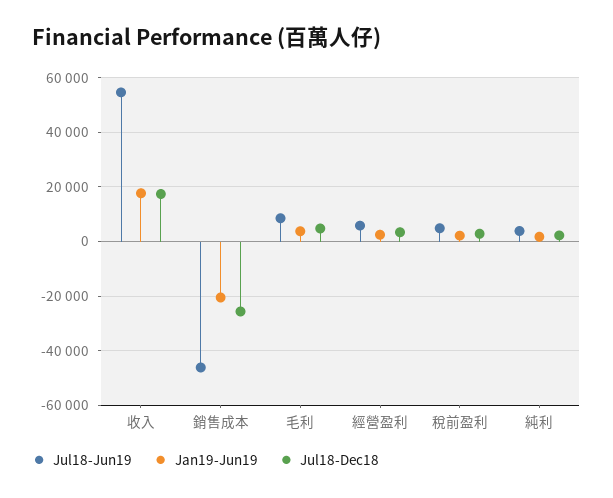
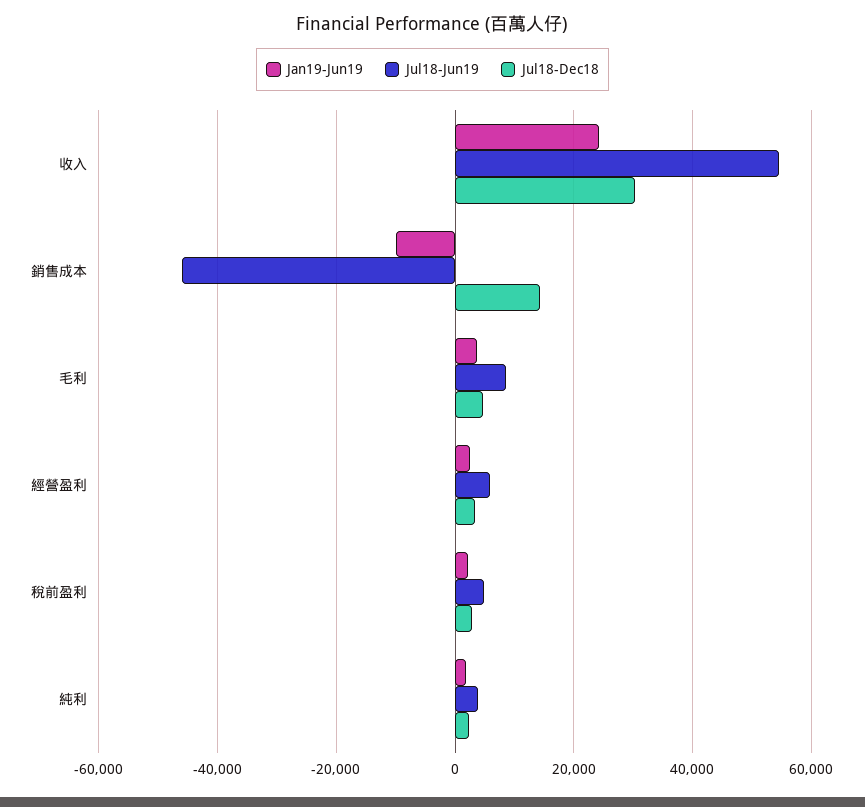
Jan19-Jun19, 收入: 17500 -> 24000
Jul18-Dec18, 收入: 17500 -> 30000
Jan19-Jun19, 銷售成本: -20000 -> -10000
Jul18-Dec18, 銷售成本: -25000 -> 14000

